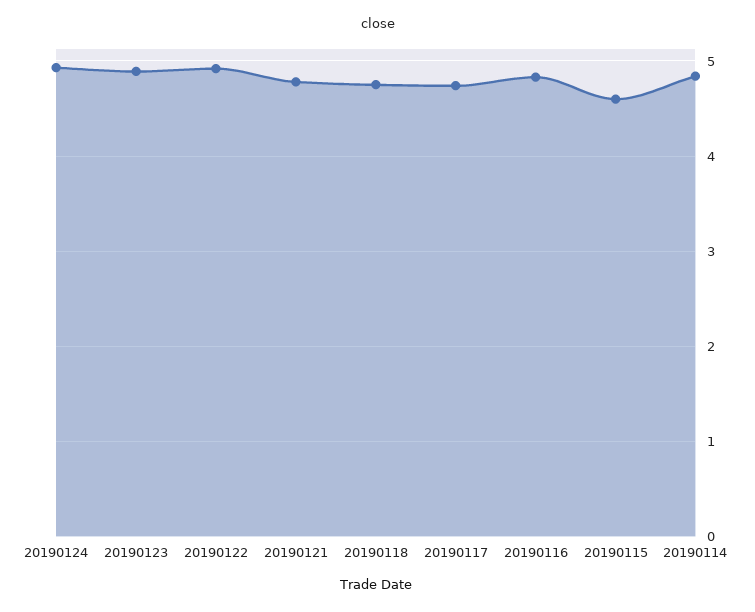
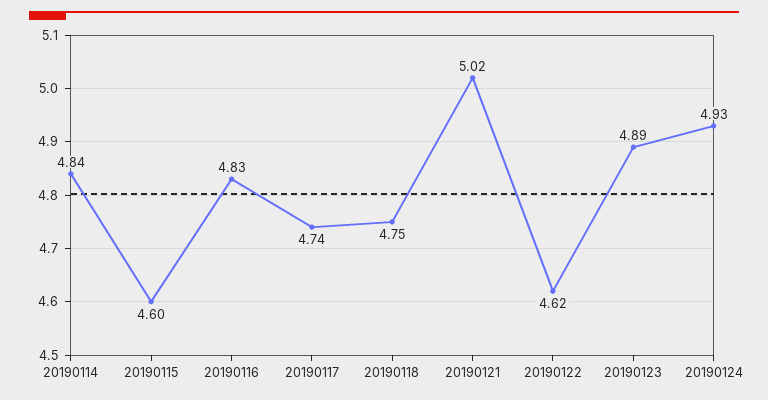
20190122: 4.9 -> 4.62
20190121: 4.8 -> 5.02

